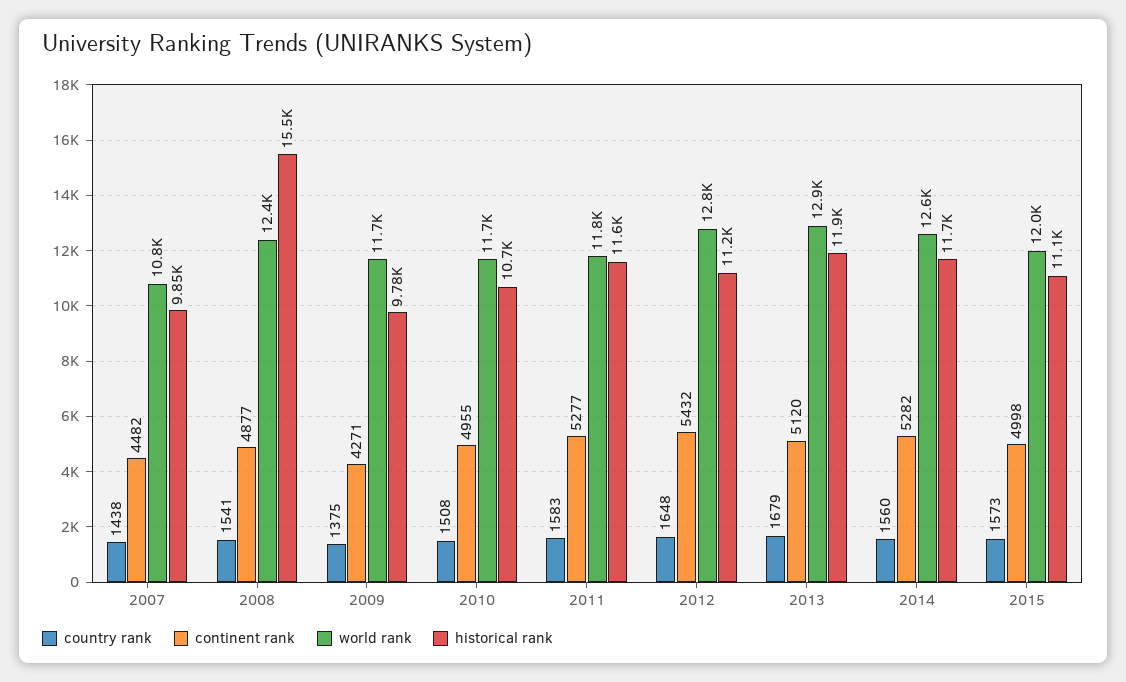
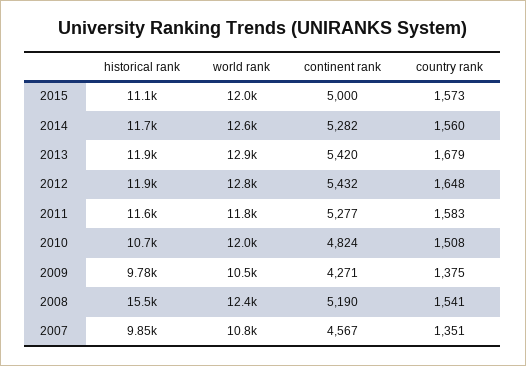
country rank, 2007: 1438 -> 1351
continent rank, 2007: 4482 -> 4567
continent rank, 2008: 4877 -> 5190
world rank, 2009: 11700 -> 10500
continent rank, 2010: 4955 -> 4824
world rank, 2010: 11700 -> 12000
historical rank, 2012: 11200 -> 11900
continent rank, 2013: 5120 -> 5420
continent rank, 2015: 4998 -> 5000

